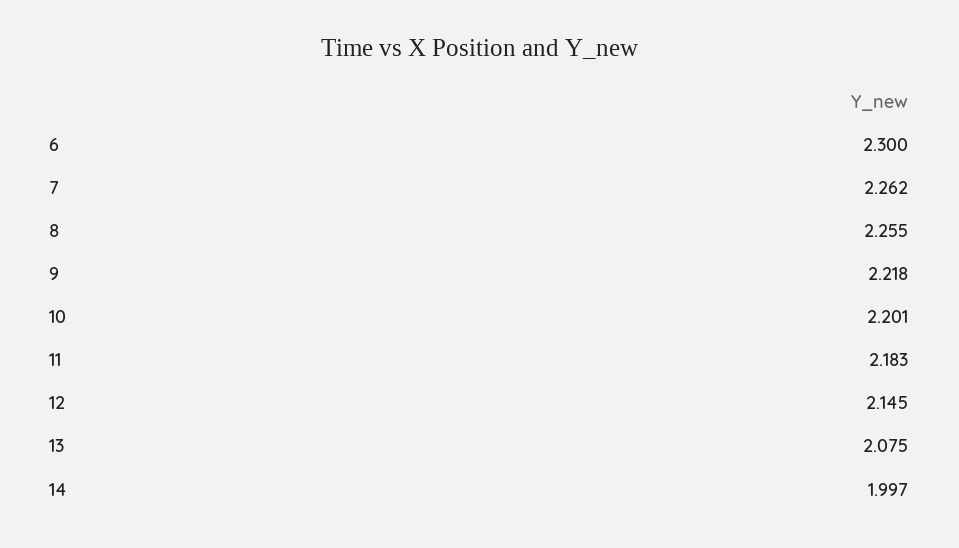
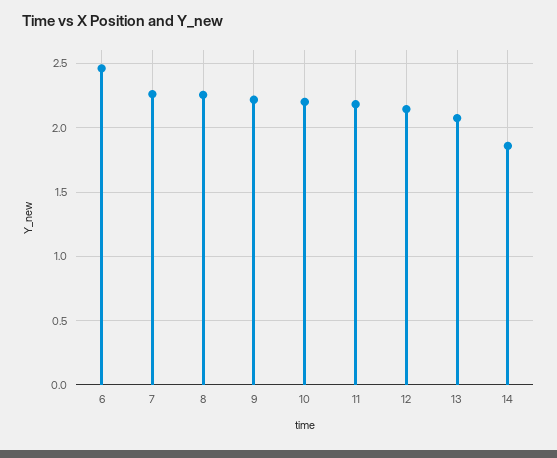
6: 2.3 -> 2.45
14: 1.997 -> 1.85

